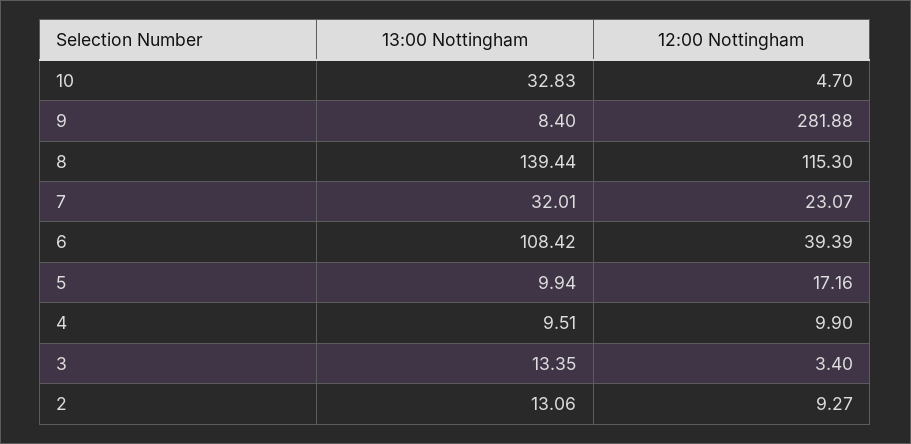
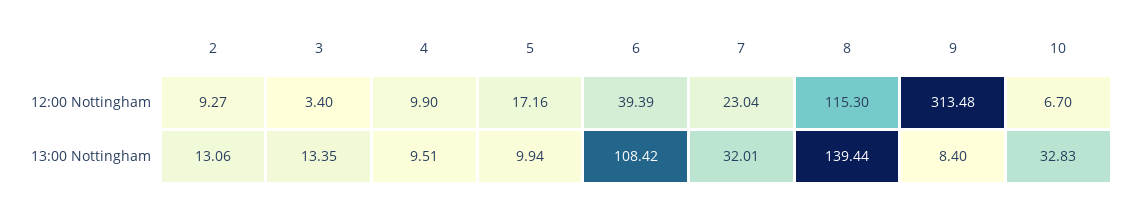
12:00 Nottingham, 10: 4.7 -> 6.7
12:00 Nottingham, 9: 281.88 -> 313.48
12:00 Nottingham, 7: 23.07 -> 23.04

